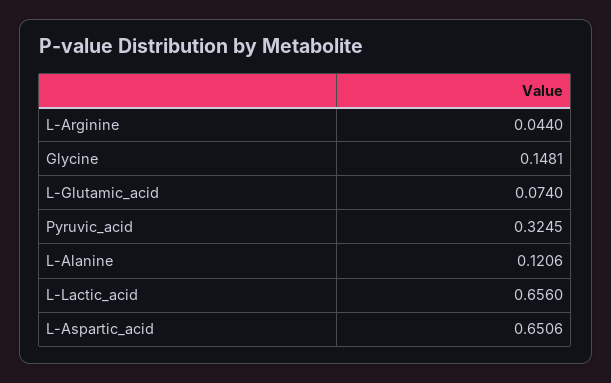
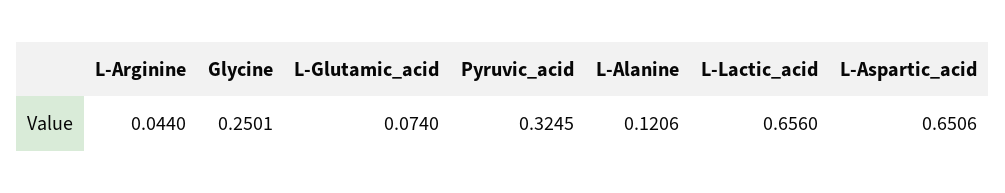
Glycine: 0.1481 -> 0.2501

